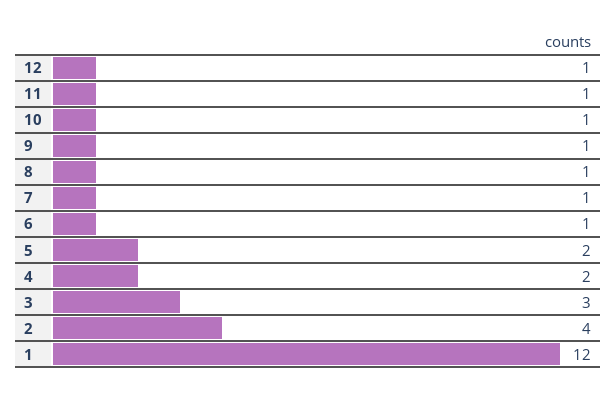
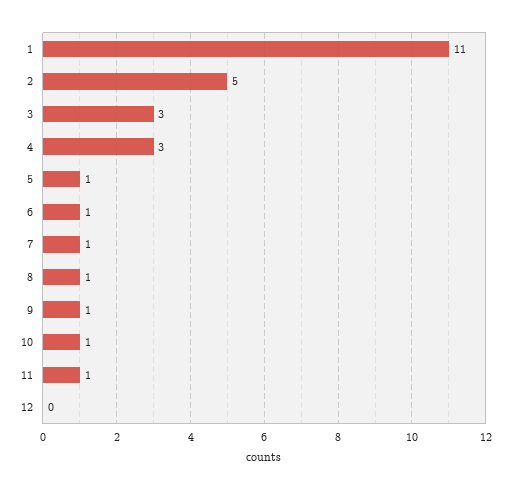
12: 1 -> 0
5: 2 -> 1
4: 2 -> 3
2: 4 -> 5
1: 12 -> 11

